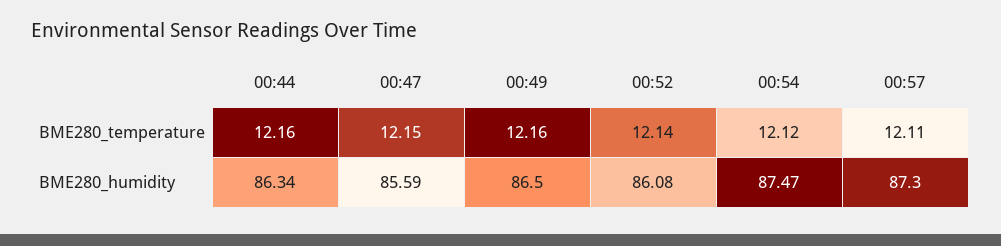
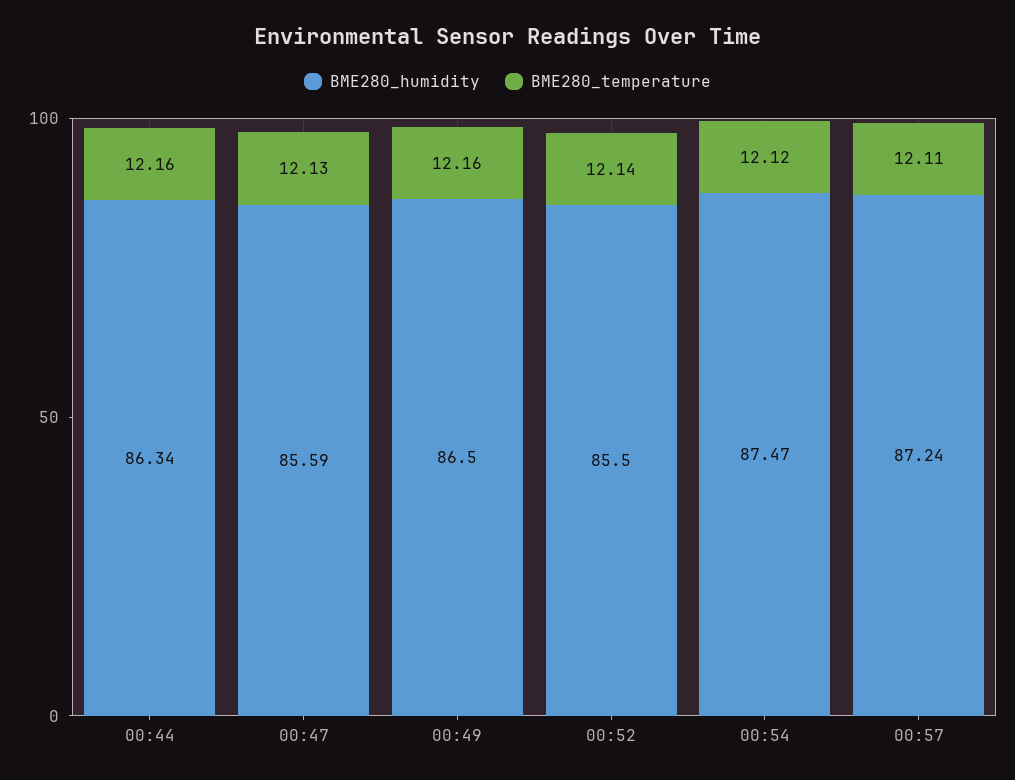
BME280_temperature, 00:47: 12.15 -> 12.13
BME280_humidity, 00:52: 86.08 -> 85.5
BME280_humidity, 00:57: 87.3 -> 87.24

